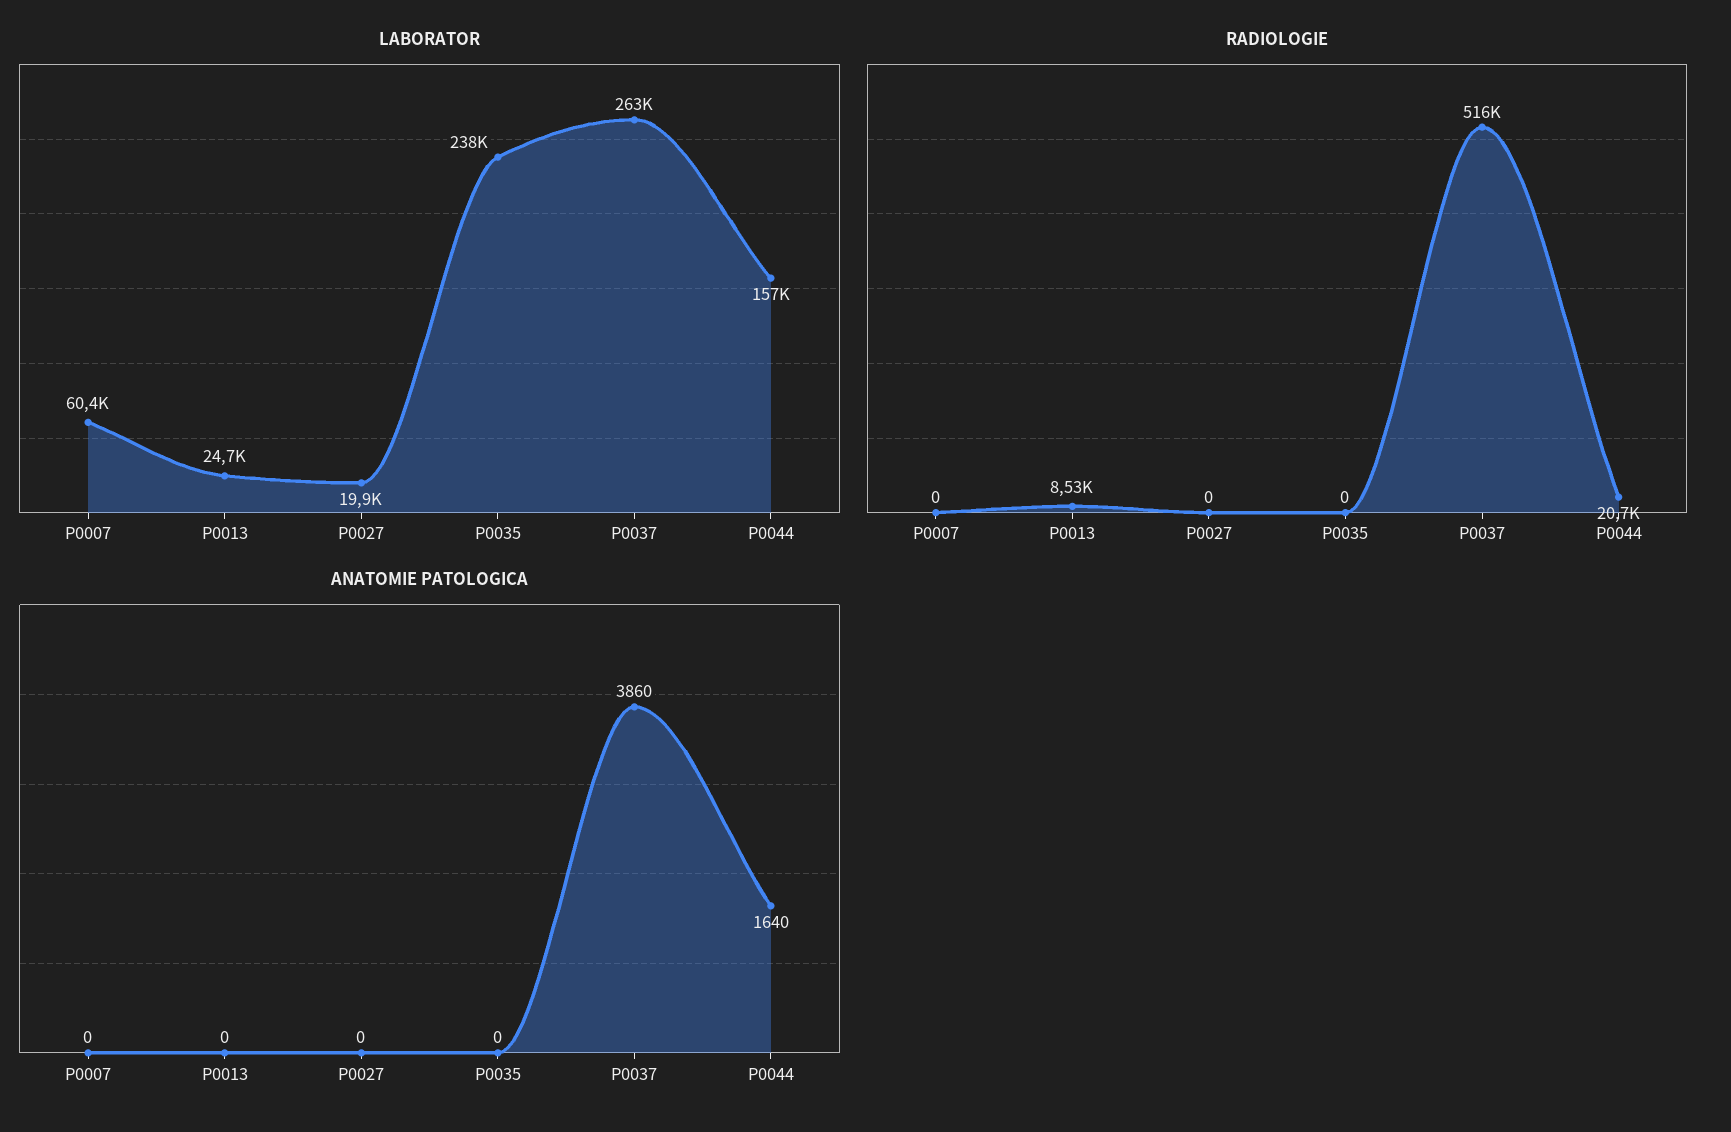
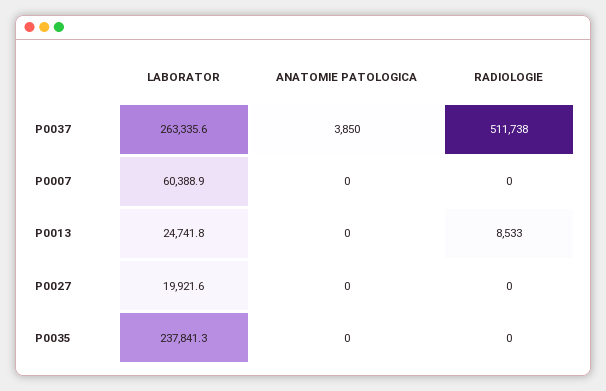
LABORATOR, P0044: 157000 -> none
RADIOLOGIE, P0037: 516000 -> 511738
RADIOLOGIE, P0044: 20700 -> none
ANATOMIE PATOLOGICA, P0037: 3860 -> 3850
ANATOMIE PATOLOGICA, P0044: 1640 -> none

